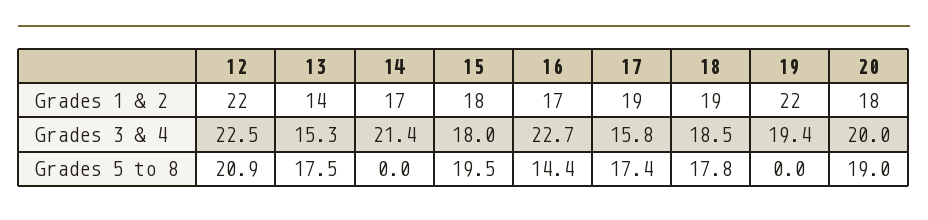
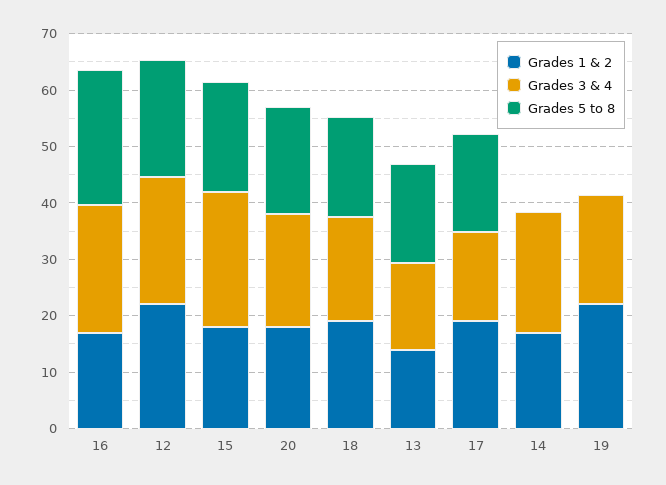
Grades 3 & 4, 15: 18 -> 24
Grades 5 to 8, 16: 14.4 -> 24

